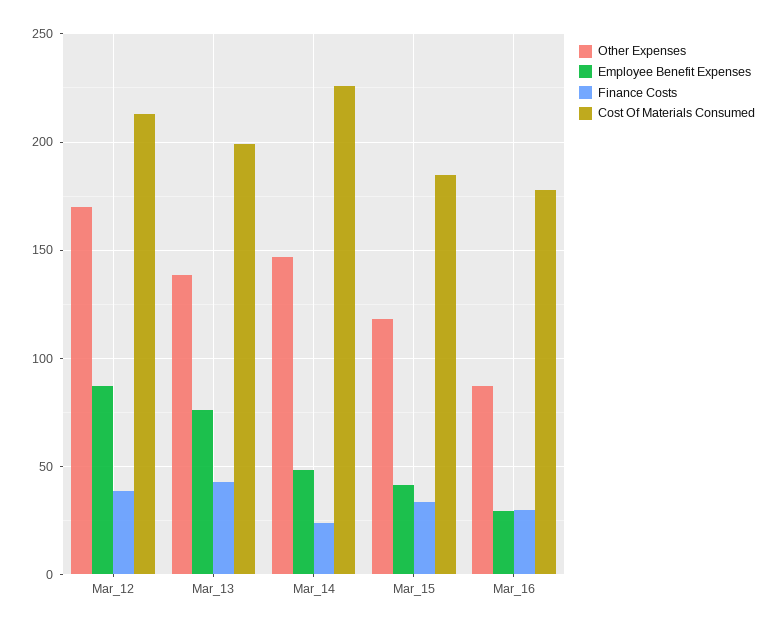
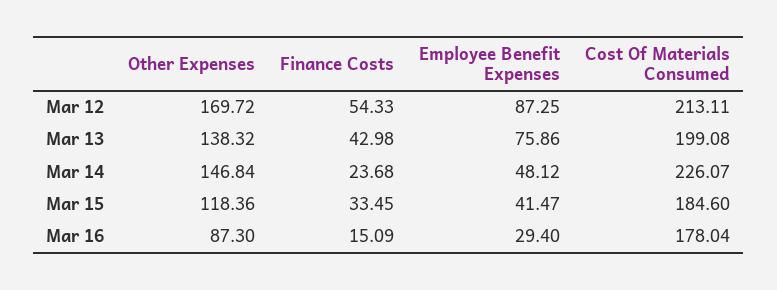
Finance Costs, Mar_12: 40 -> 54.33
Finance Costs, Mar_16: 30 -> 15.09

